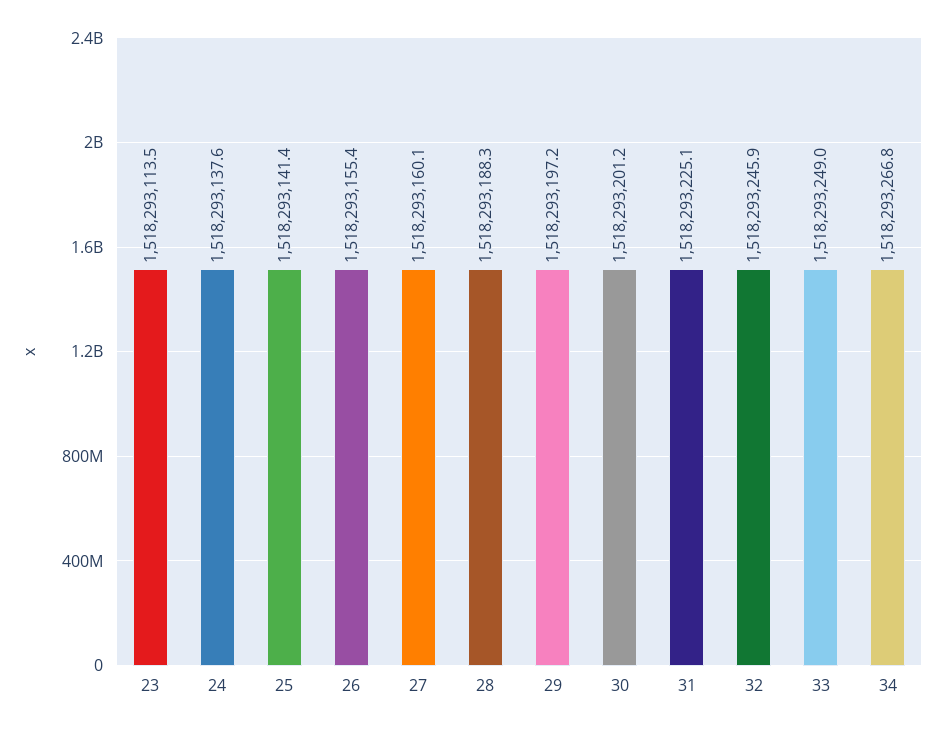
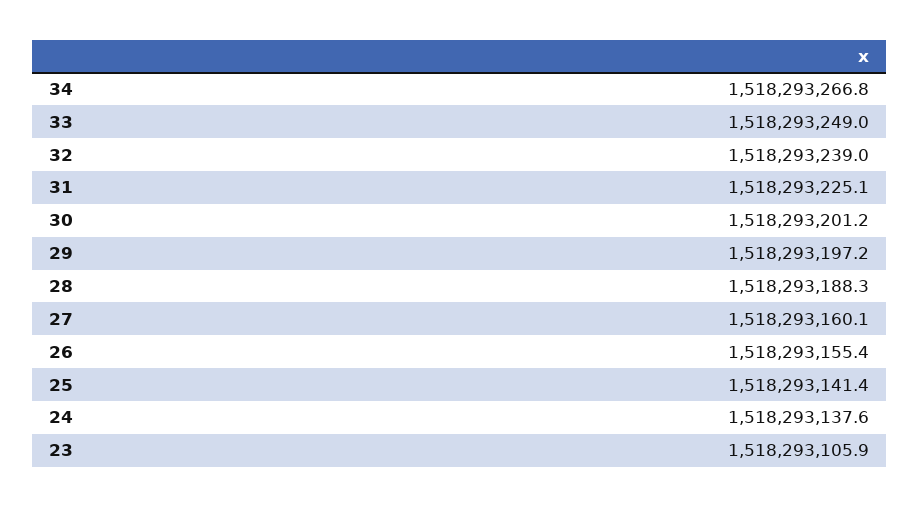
23: 1518293113.5 -> 1518293105.9
32: 1518293245.9 -> 1518293239

